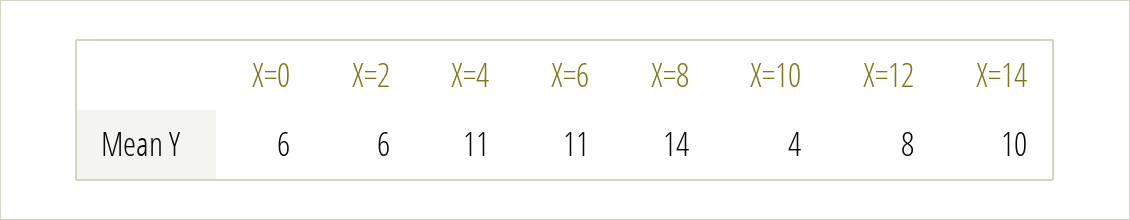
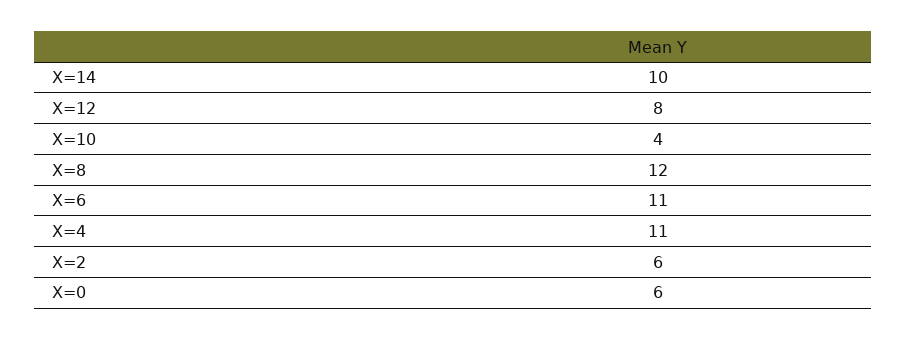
X=8: 14 -> 12

